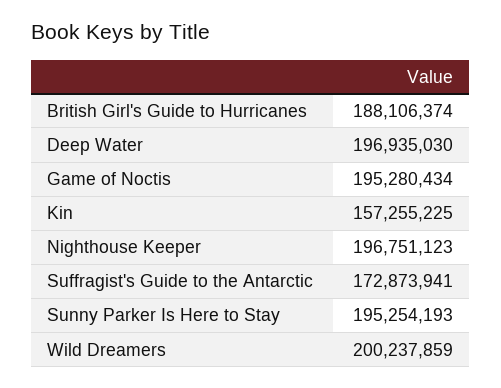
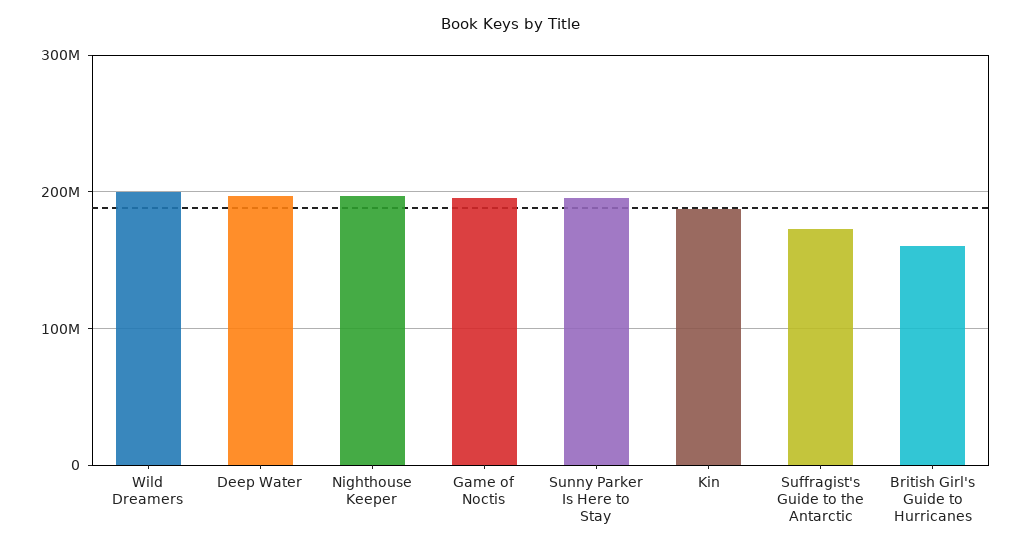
British Girl's Guide to Hurricanes: 188106374 -> 160000000
Kin: 157255225 -> 190000000

